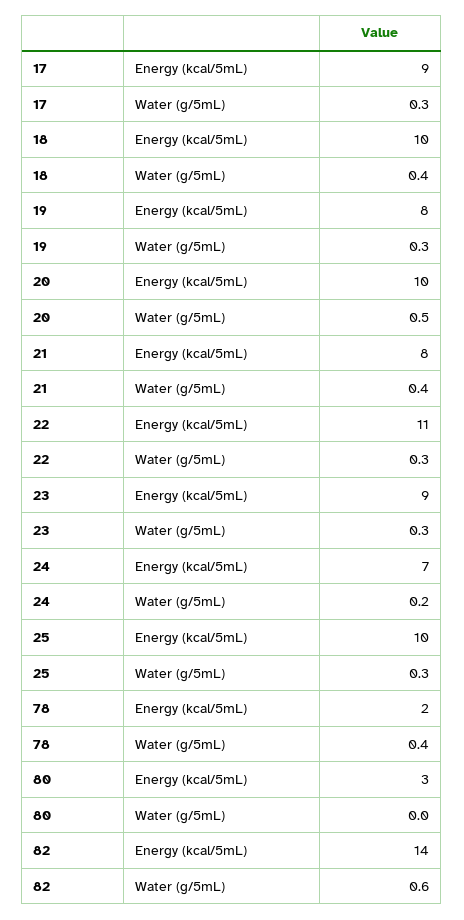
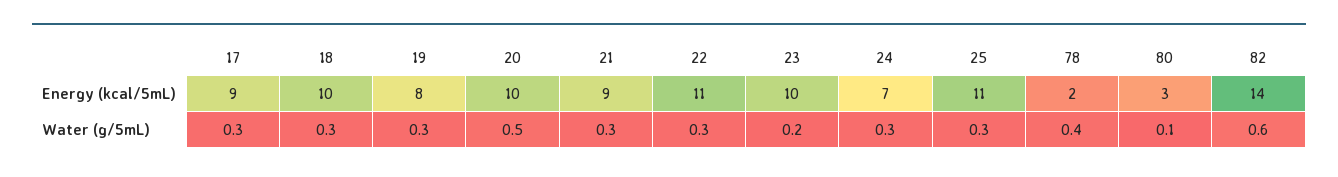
18, Water (g/5mL): 0.4 -> 0.3
21, Energy (kcal/5mL): 8 -> 9
21, Water (g/5mL): 0.4 -> 0.3
23, Energy (kcal/5mL): 9 -> 10
23, Water (g/5mL): 0.3 -> 0.2
24, Water (g/5mL): 0.2 -> 0.3
25, Energy (kcal/5mL): 10 -> 11
80, Water (g/5mL): 0 -> 0.1

